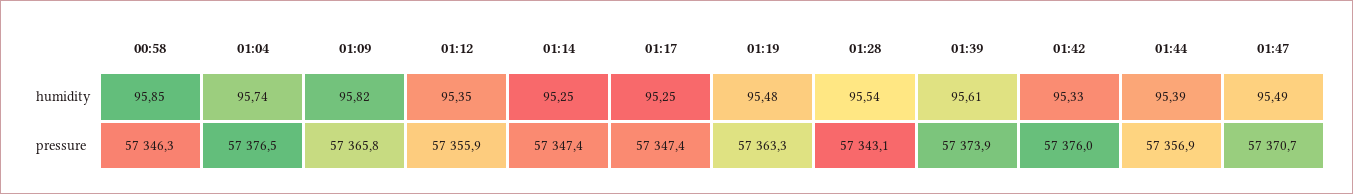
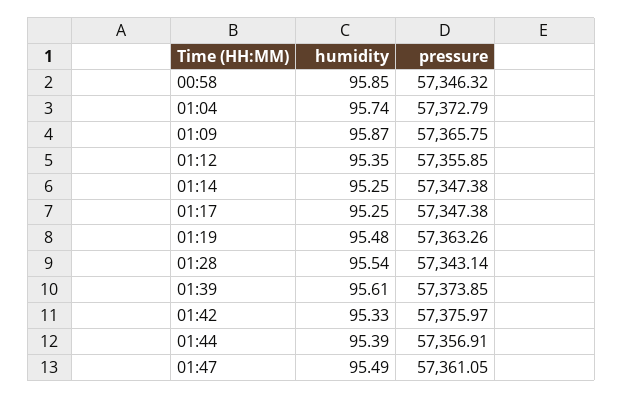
01:09, humidity: 95.82 -> 95.87
01:04, pressure: 57376.5 -> 57372.79
01:47, pressure: 57370.7 -> 57361.05

